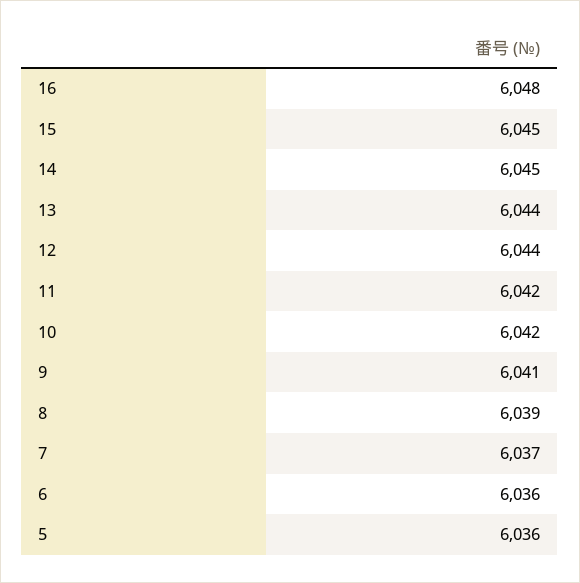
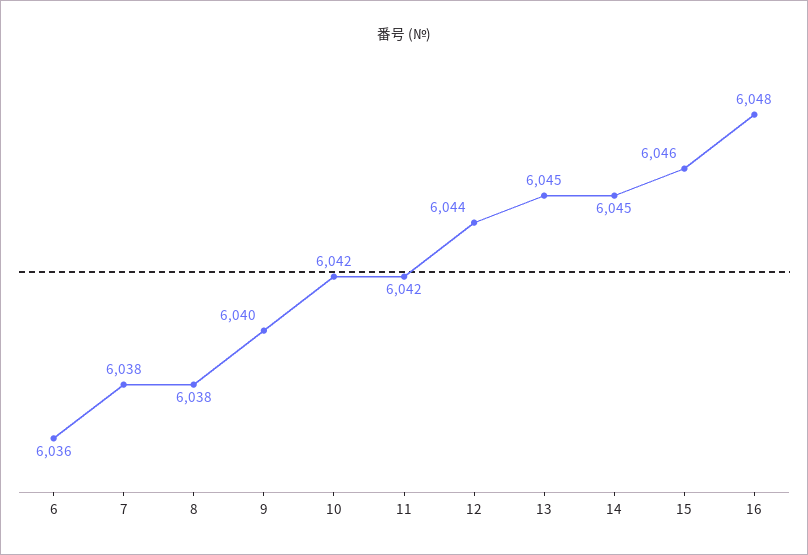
15: 6045 -> 6046
13: 6044 -> 6045
9: 6041 -> 6040
8: 6039 -> 6038
7: 6037 -> 6038
5: 6036 -> none

